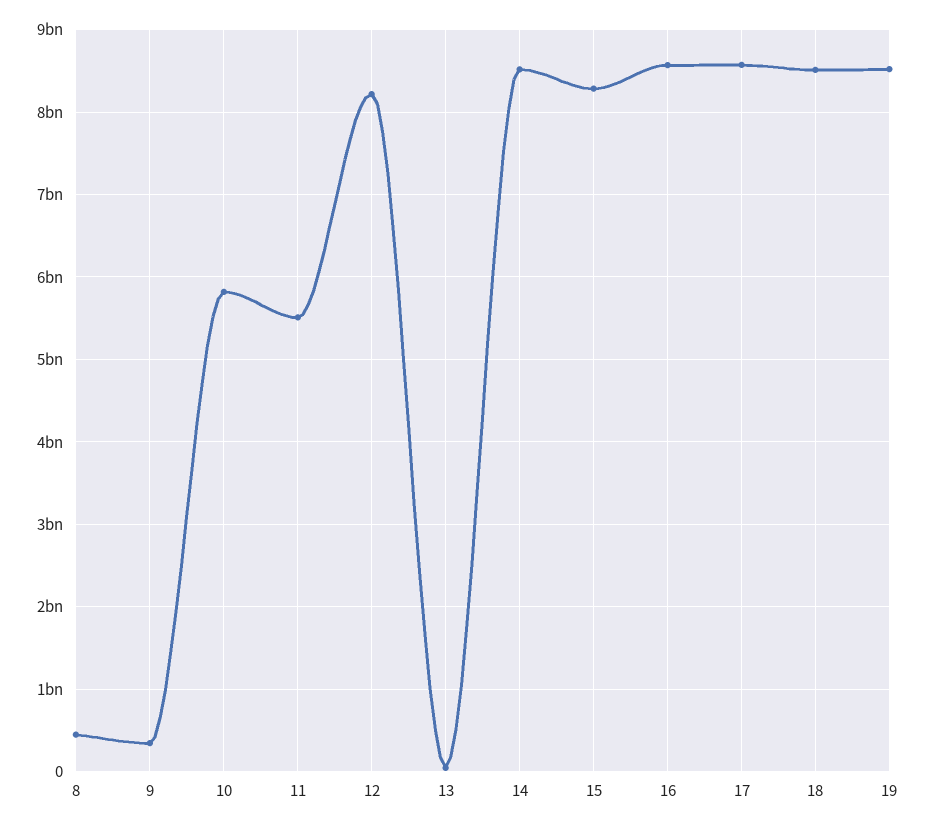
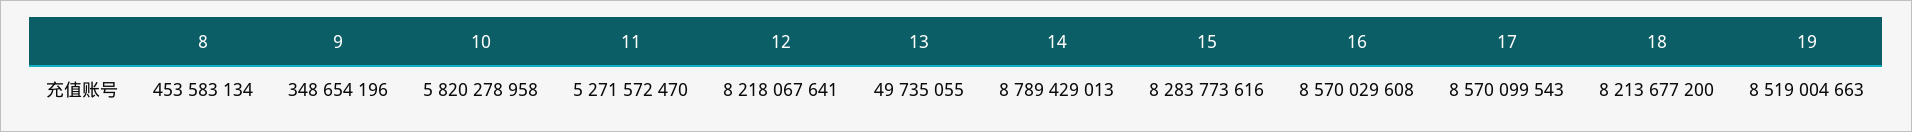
11: 5500000000 -> 5271572470
14: 8500000000 -> 8789429013
18: 8500000000 -> 8213677200

